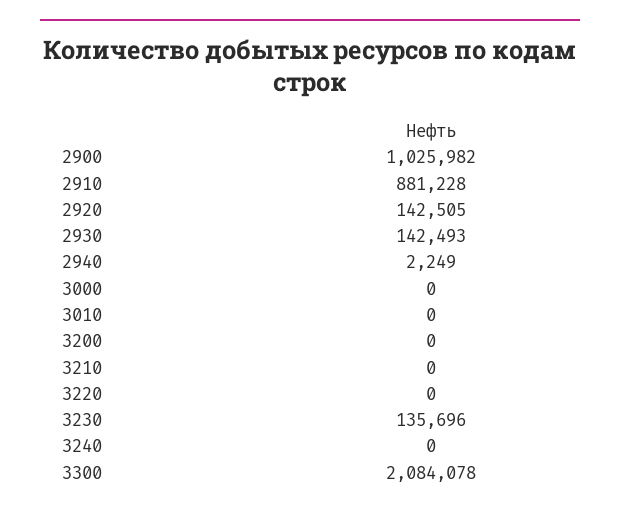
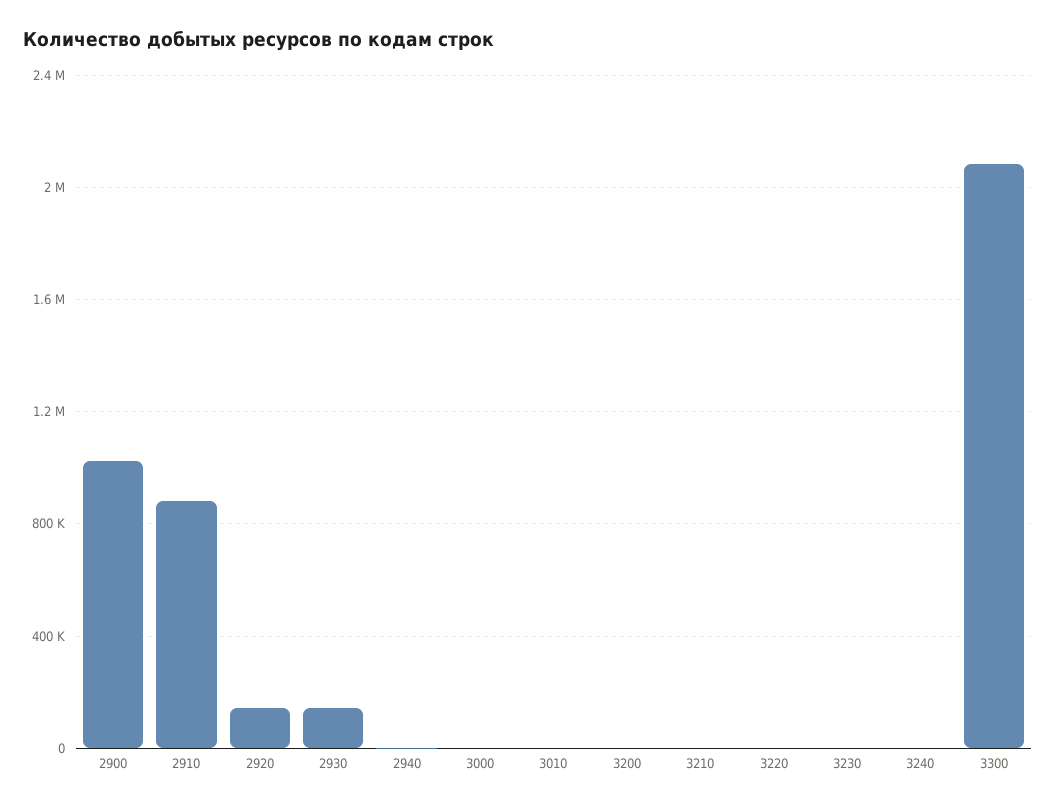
3230: 135696 -> 0

